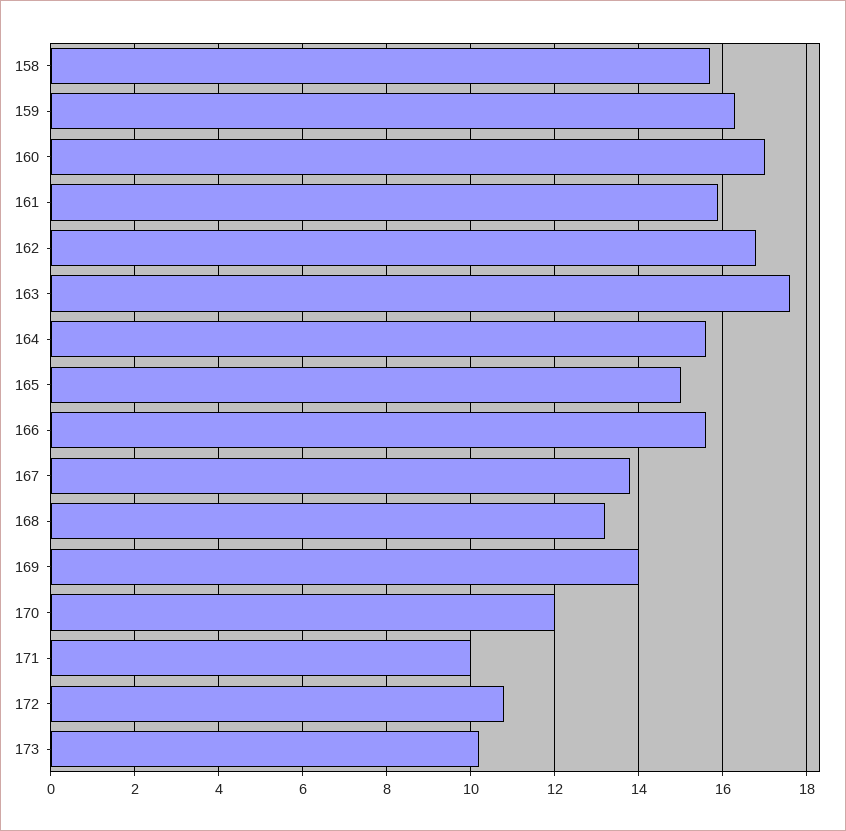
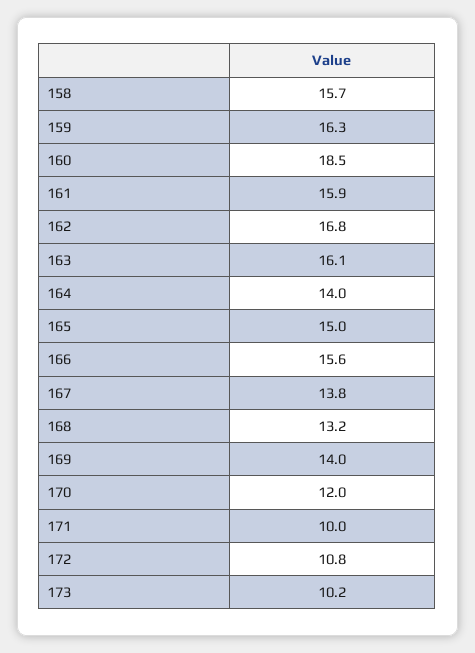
160: 17 -> 18.5
163: 17.5 -> 16.1
164: 15.5 -> 14

